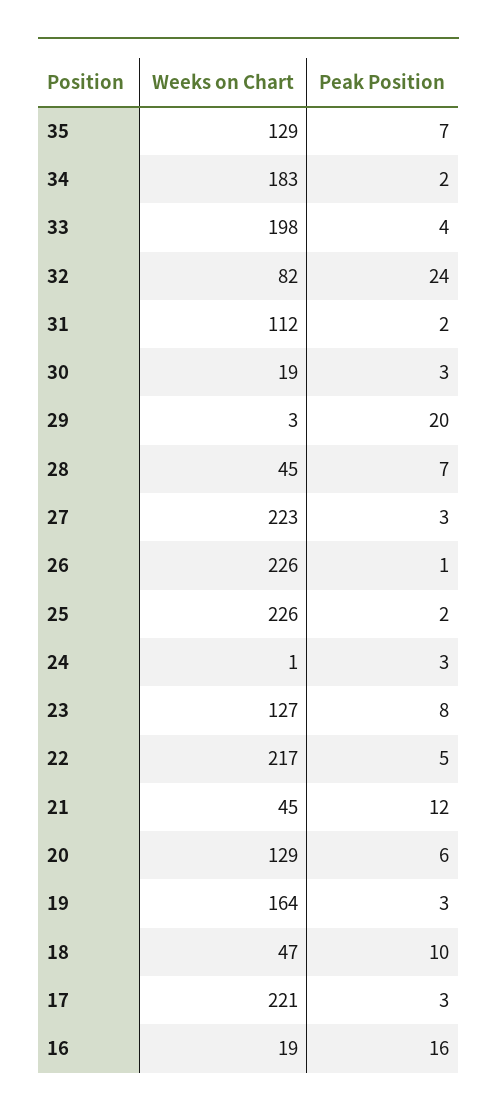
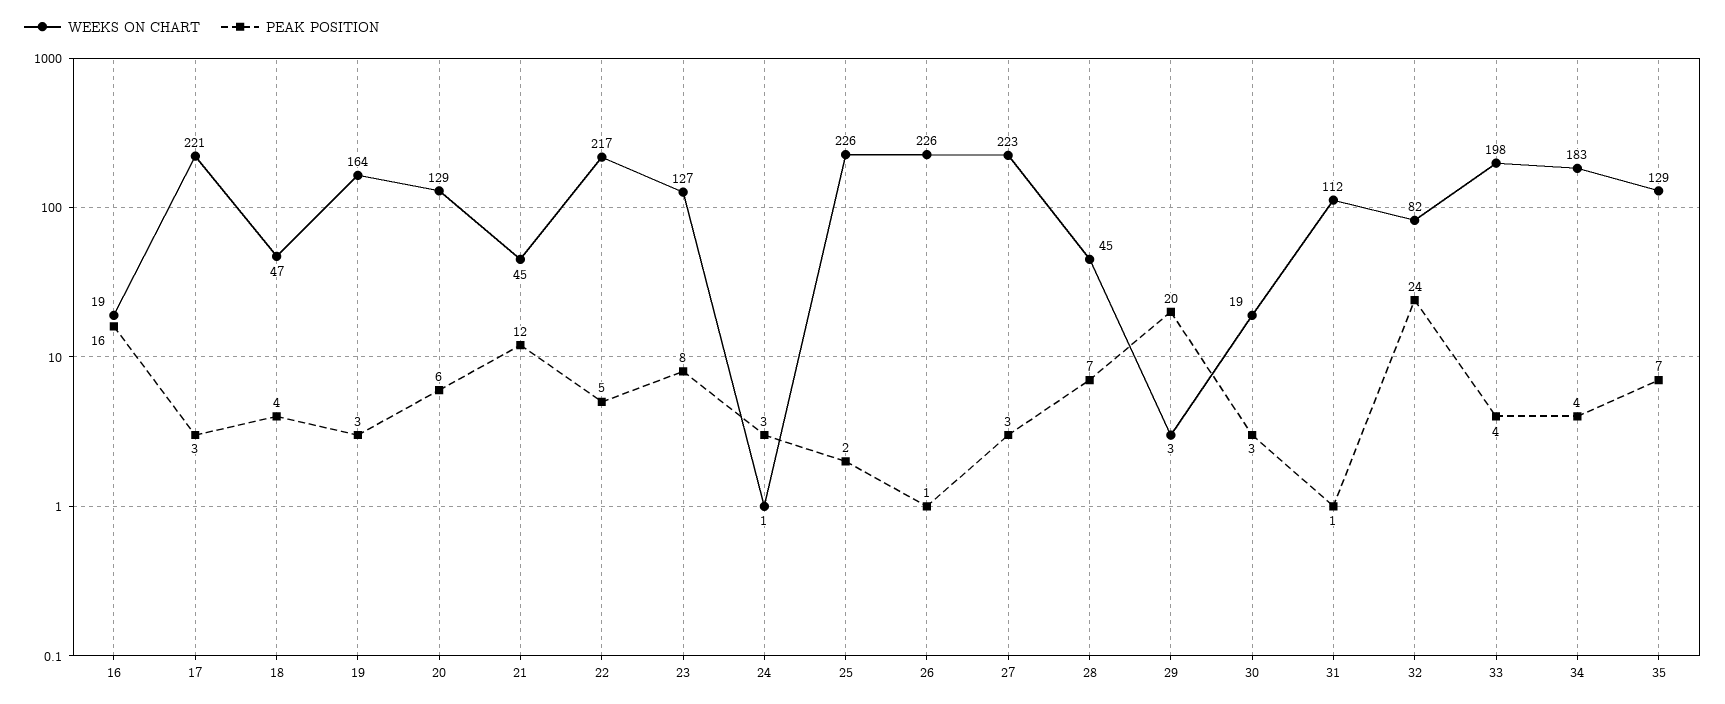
Peak Position, 34: 2 -> 4
Peak Position, 31: 2 -> 1
Peak Position, 18: 10 -> 4

